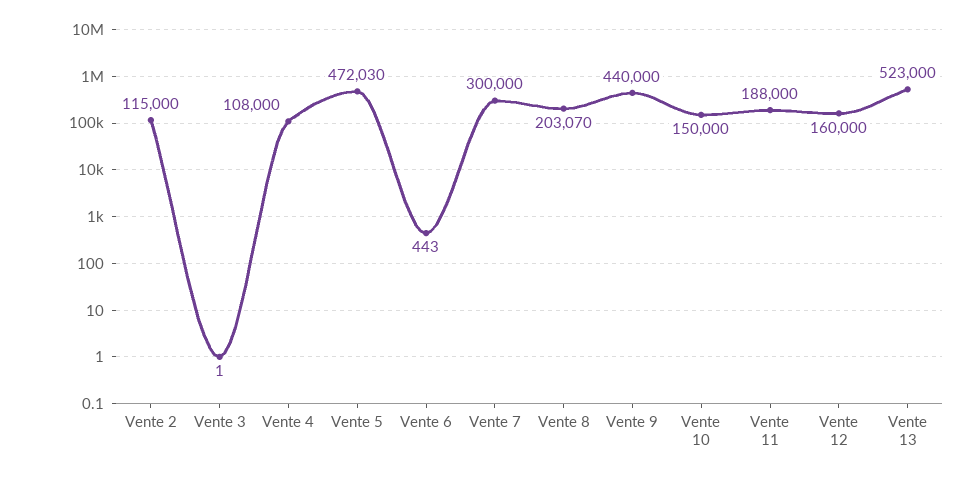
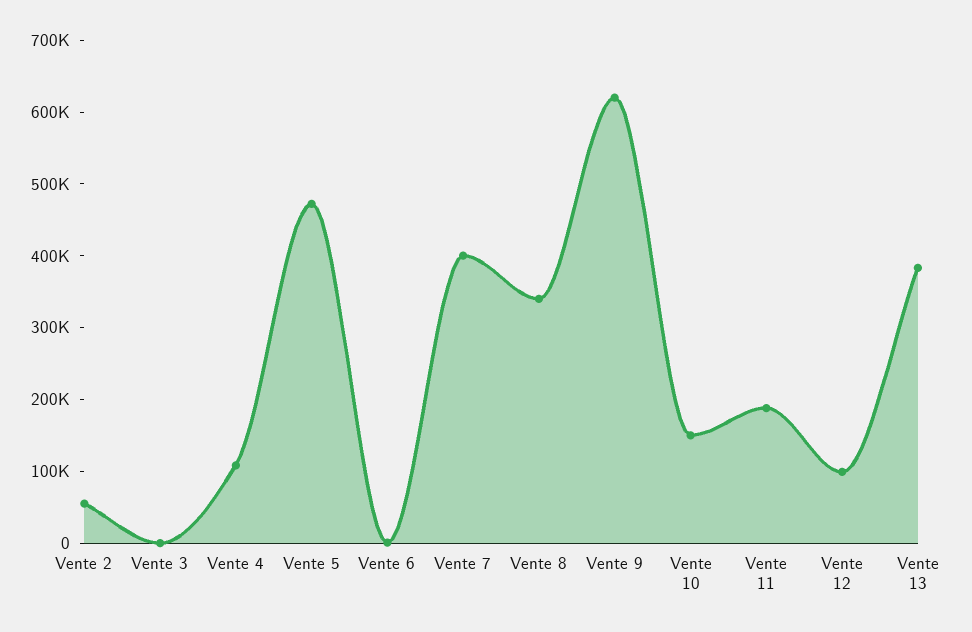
Vente 2: 115000 -> 60000
Vente 7: 300000 -> 400000
Vente 8: 203070 -> 340000
Vente 9: 440000 -> 620000
Vente 12: 160000 -> 100000
Vente 13: 523000 -> 380000

